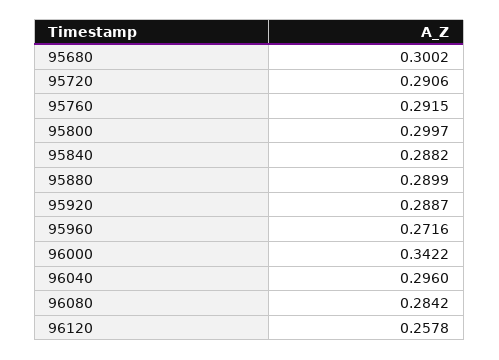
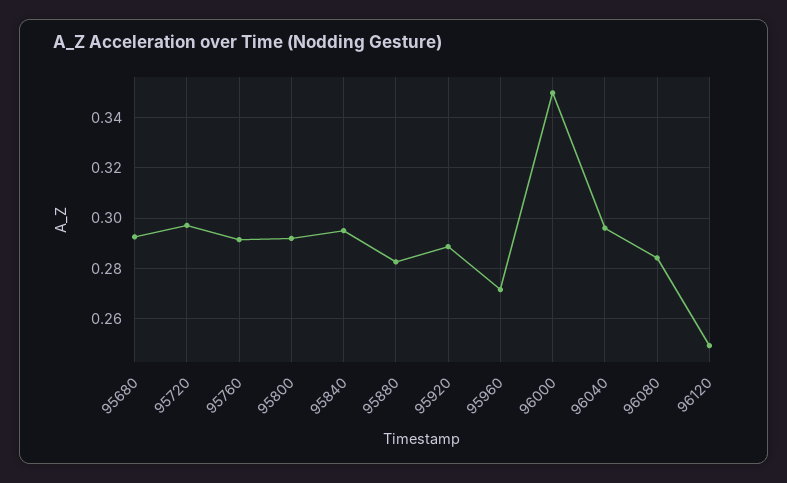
95680: 0.3002 -> 0.2925
95720: 0.2906 -> 0.2975
95800: 0.2997 -> 0.2925
95840: 0.2882 -> 0.295
95880: 0.2899 -> 0.2825
96000: 0.3422 -> 0.35
96120: 0.2578 -> 0.25

